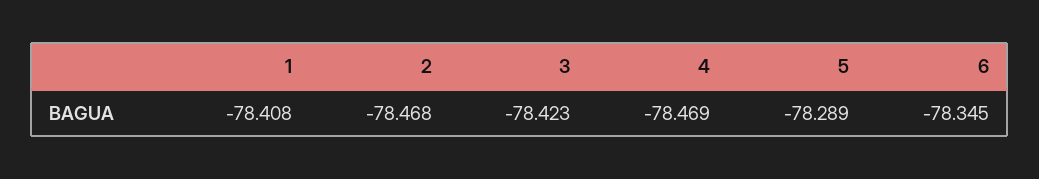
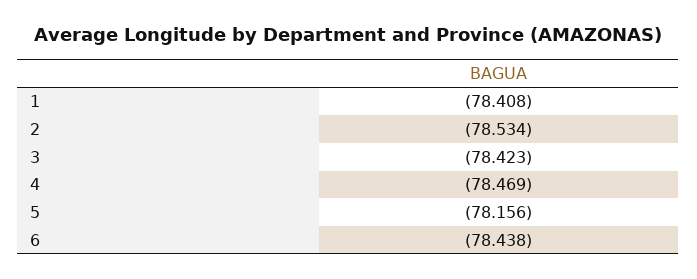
2: -78.468 -> -78.534
5: -78.289 -> -78.156
6: -78.345 -> -78.438

